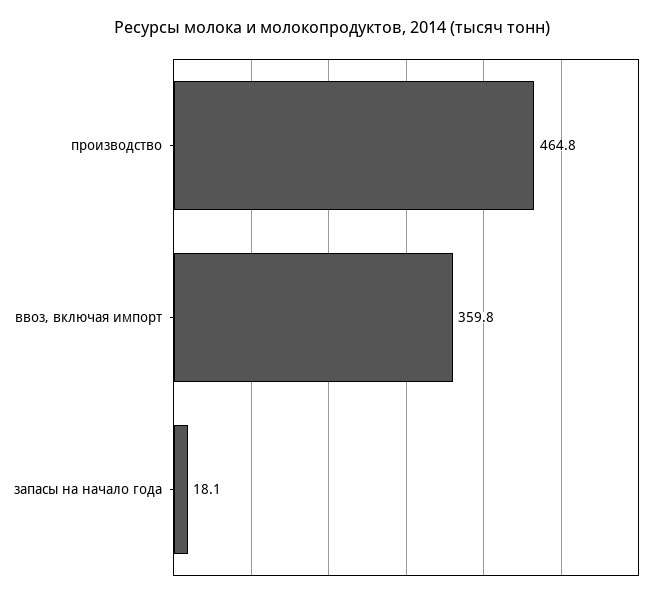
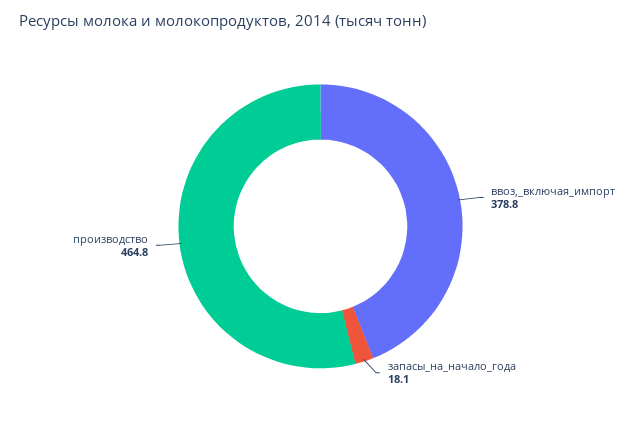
ввоз, включая импорт: 359.8 -> 378.8

